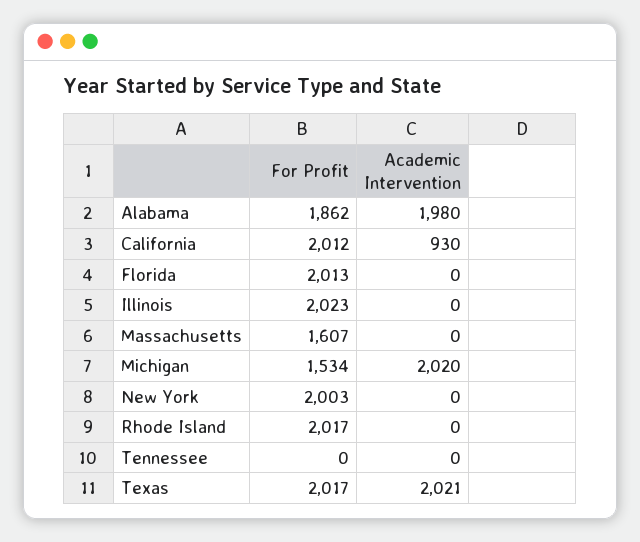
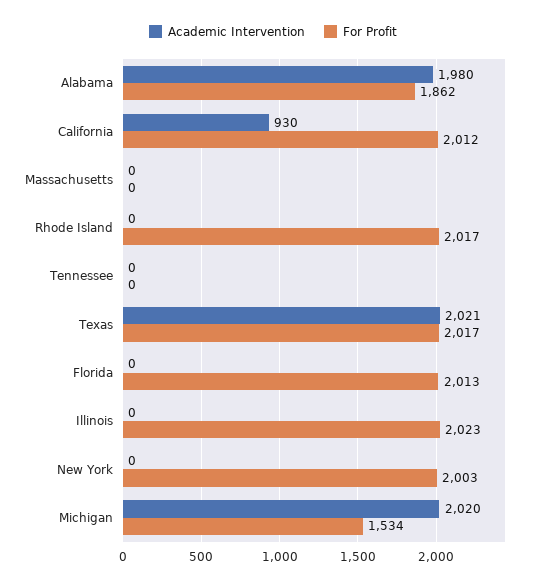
For Profit, Massachusetts: 1607 -> 0

